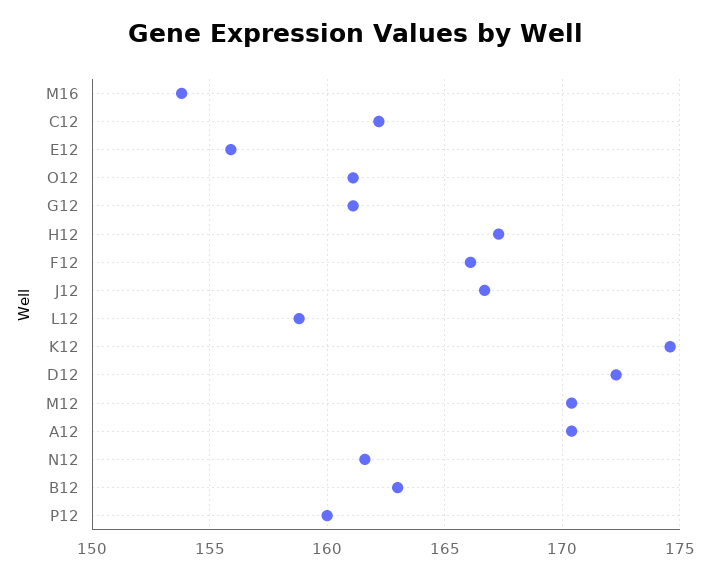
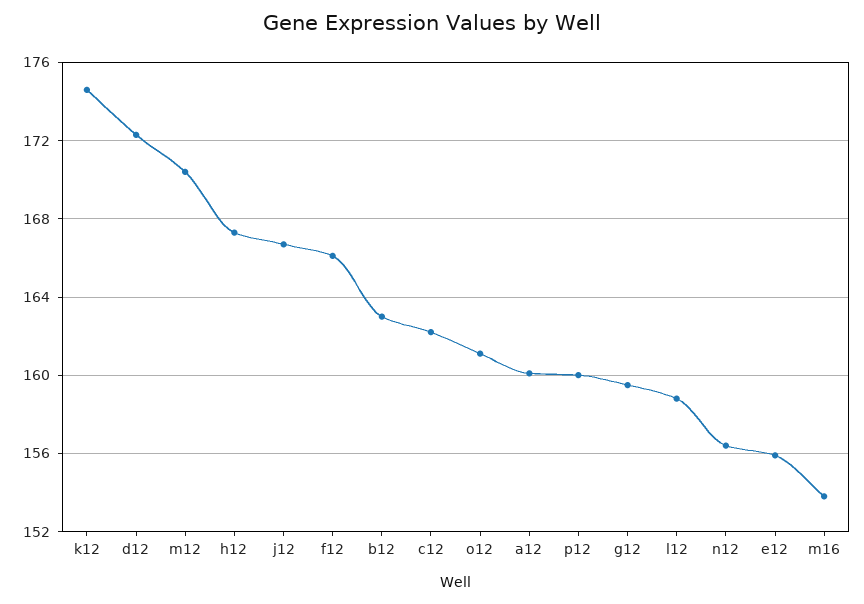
G12: 161 -> 159.5
A12: 170.5 -> 160
N12: 161.5 -> 156.5

